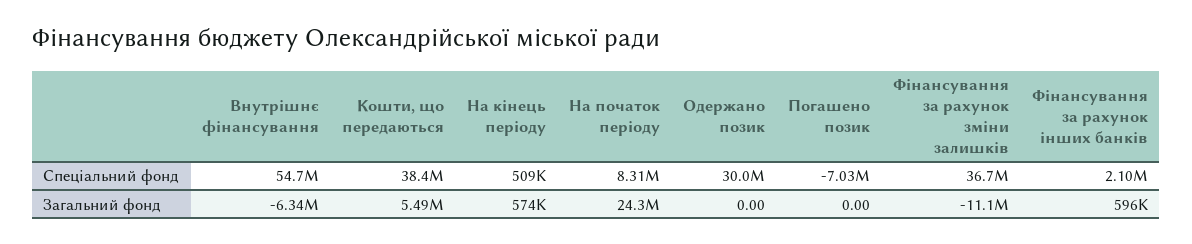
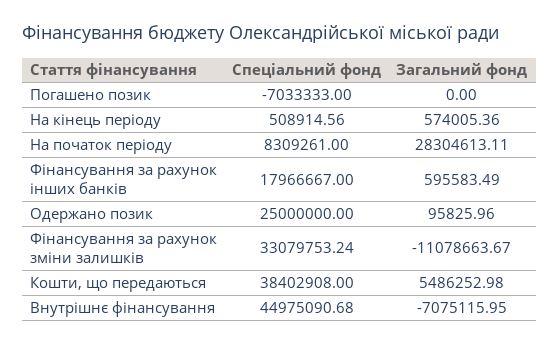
Внутрішнє фінансування, Спеціальний фонд: 54700000 -> 44975090.68
Одержано позик, Спеціальний фонд: 30000000 -> 25000000
Фінансування за рахунок зміни залишків, Спеціальний фонд: 36700000 -> 33079753.24
Фінансування за рахунок інших банків, Спеціальний фонд: 2100000 -> 17966667
Внутрішнє фінансування, Загальний фонд: -6340000 -> -7075115.95
На початок періоду, Загальний фонд: 24300000 -> 28304613.11
Одержано позик, Загальний фонд: 0 -> 95825.96

